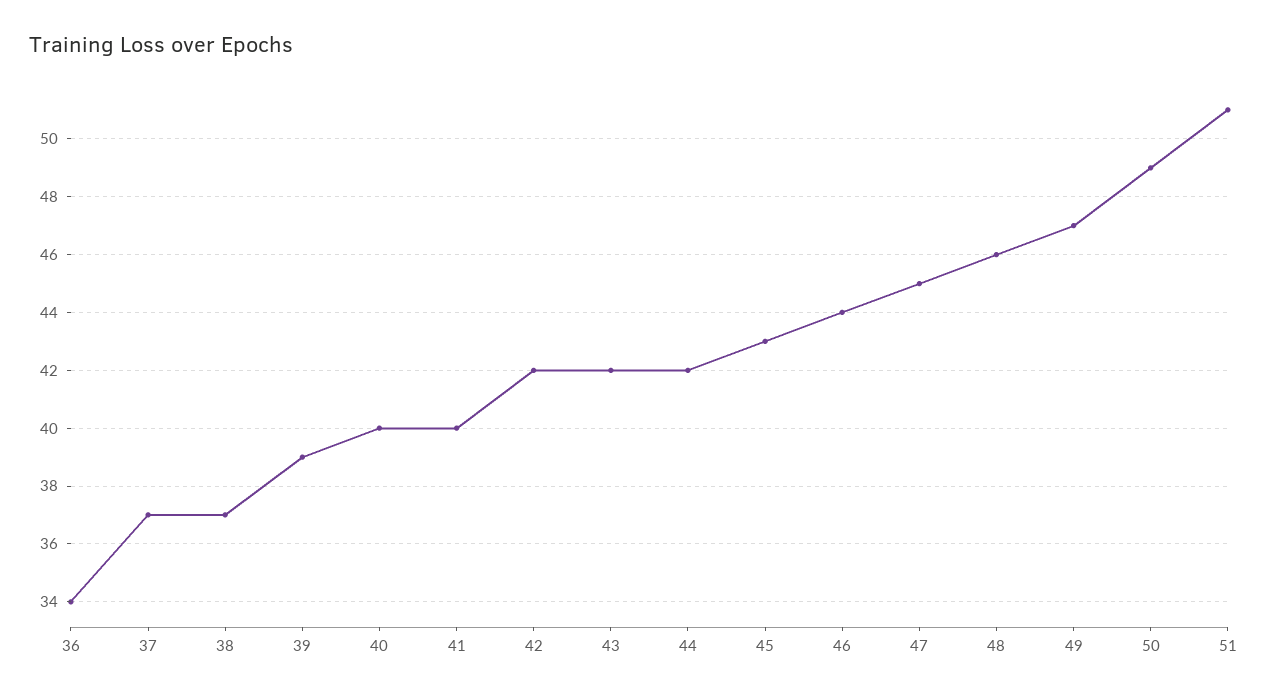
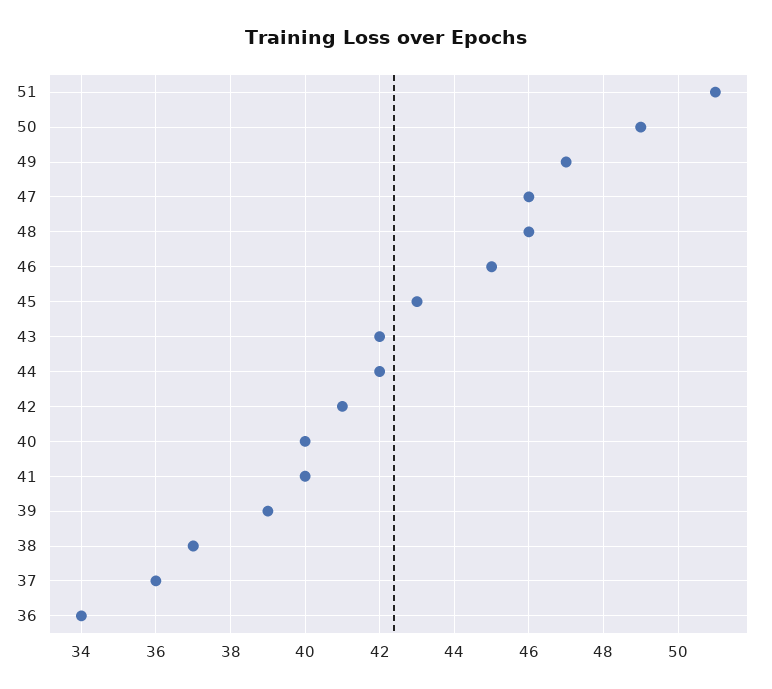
37: 37 -> 36
42: 42 -> 41
46: 44 -> 45
47: 45 -> 46

